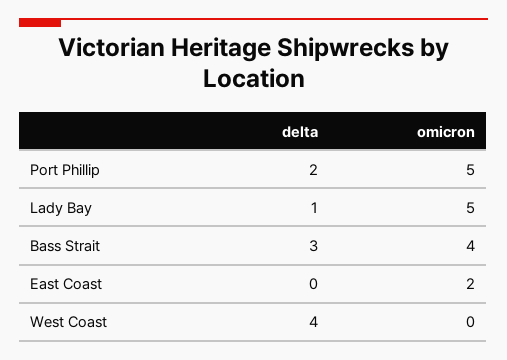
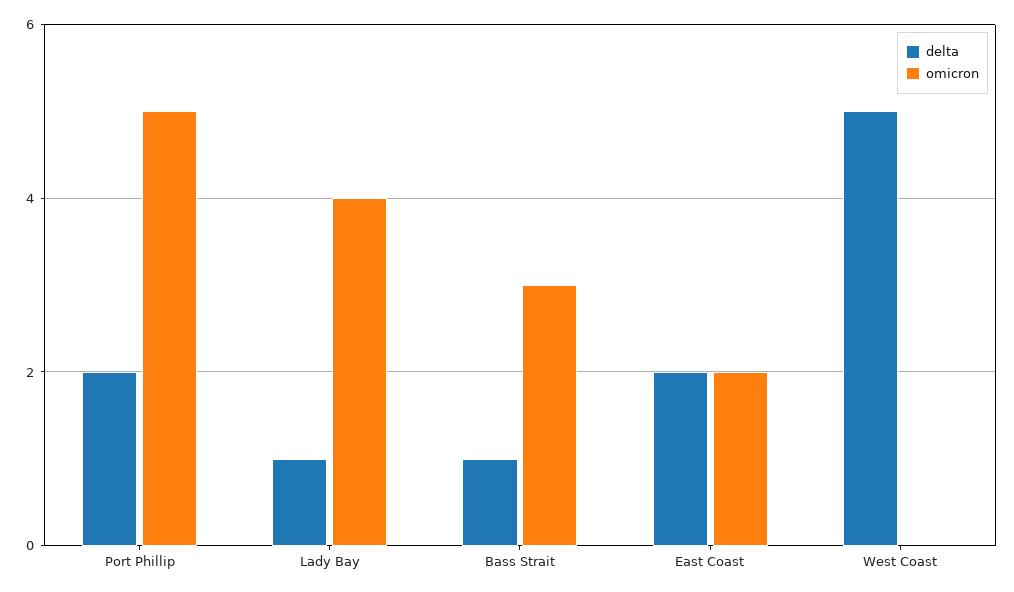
omicron, Lady Bay: 5 -> 4
delta, Bass Strait: 3 -> 1
omicron, Bass Strait: 4 -> 3
delta, East Coast: 0 -> 2
delta, West Coast: 4 -> 5

